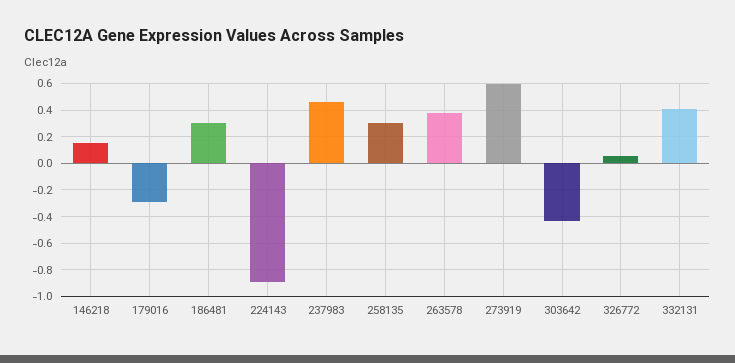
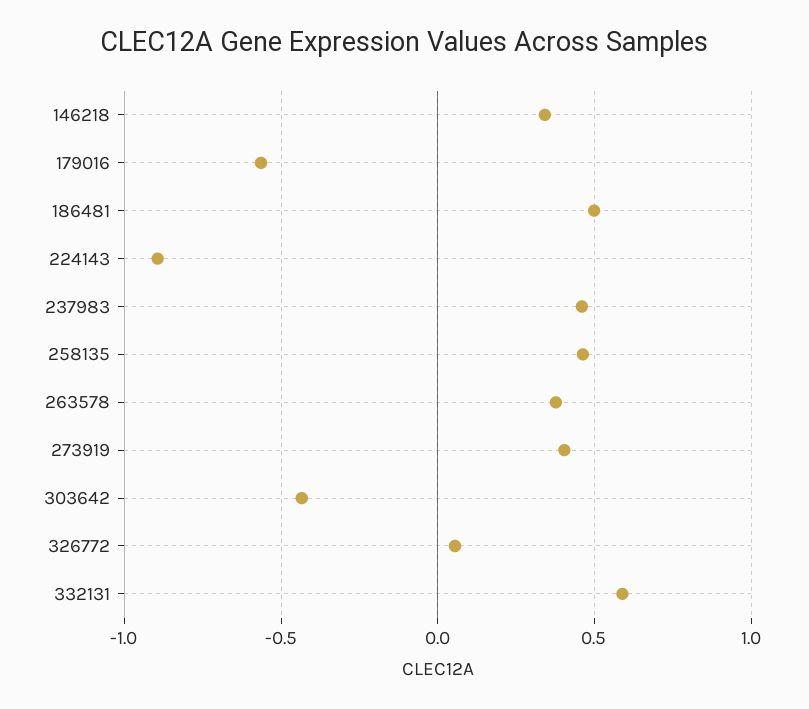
146218: 0.15 -> 0.35
179016: -0.3 -> -0.55
186481: 0.3 -> 0.5
258135: 0.3 -> 0.45
273919: 0.6 -> 0.4
332131: 0.4 -> 0.6

